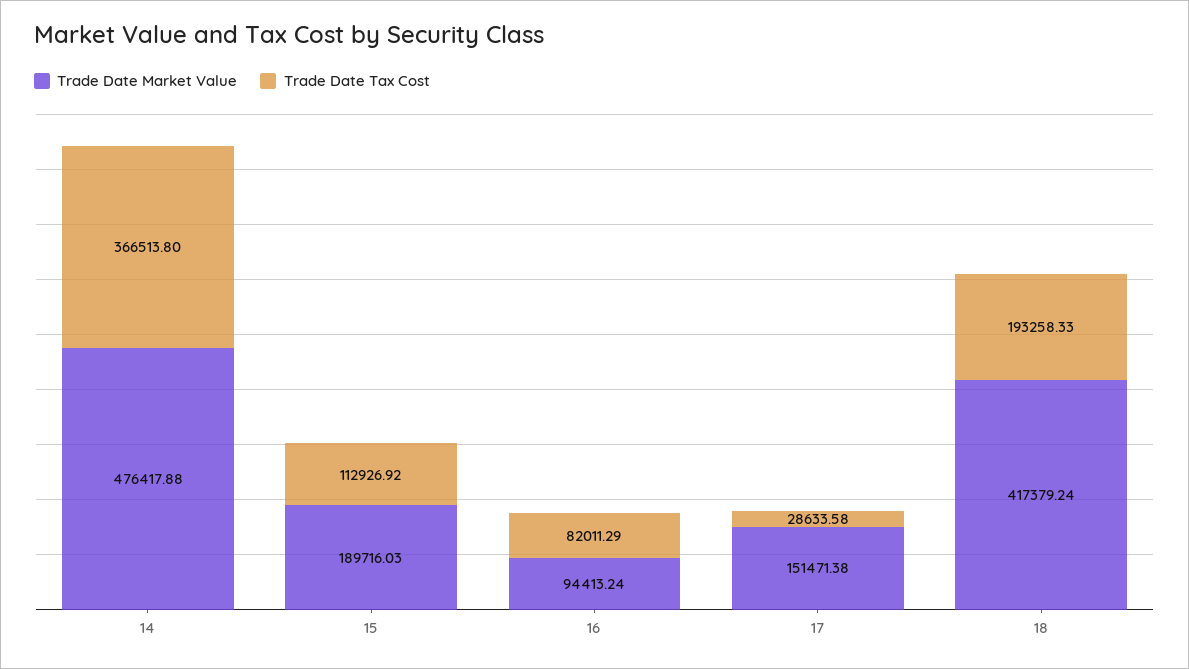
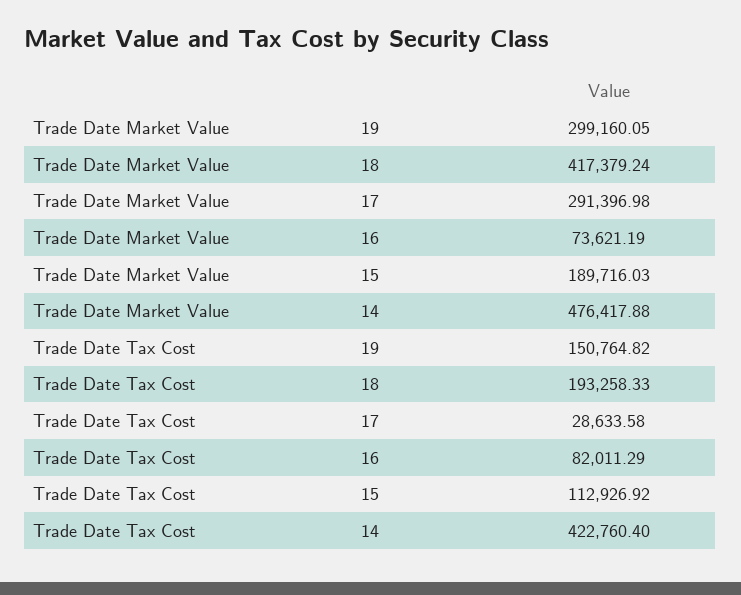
Trade Date Tax Cost, 14: 366513.8 -> 422760.4
Trade Date Market Value, 16: 94413.24 -> 73621.19
Trade Date Market Value, 17: 151471.38 -> 291396.98
Trade Date Market Value, 19: none -> 299160.05
Trade Date Tax Cost, 19: none -> 150764.82

